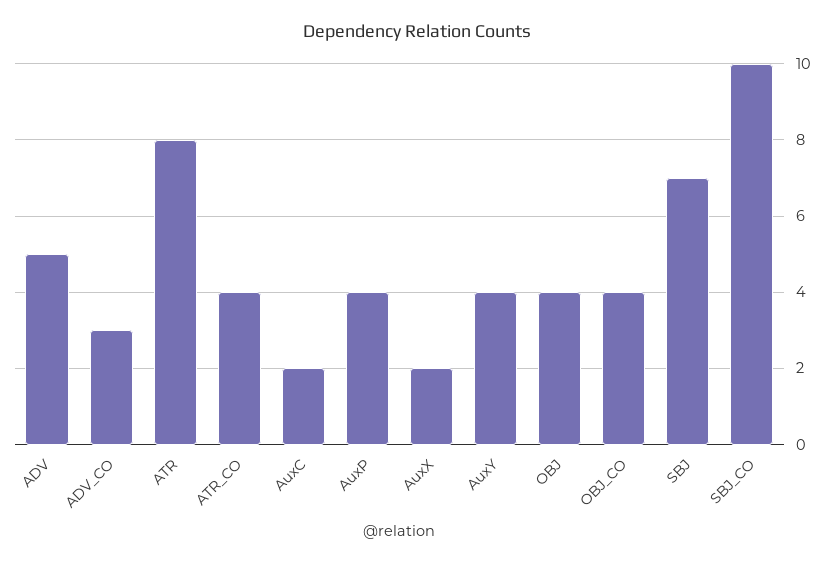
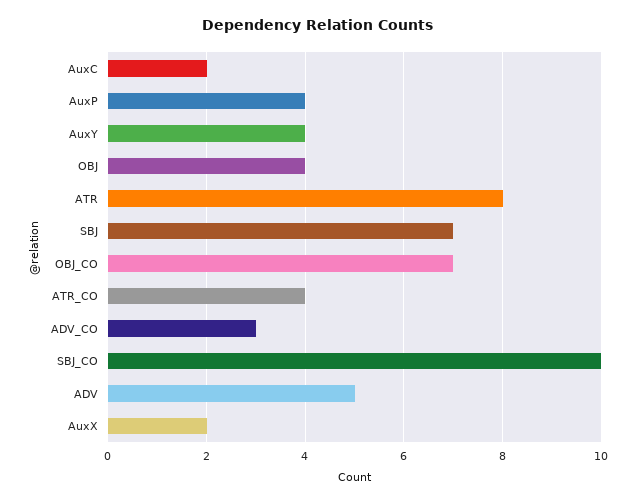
OBJ_CO: 4 -> 7

